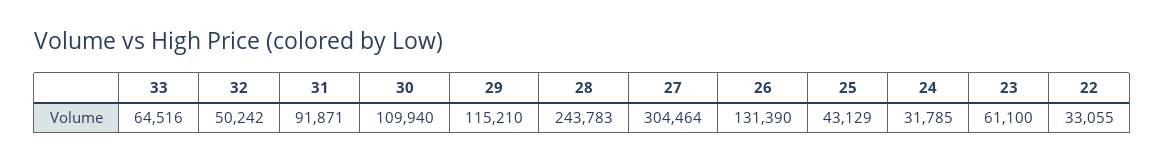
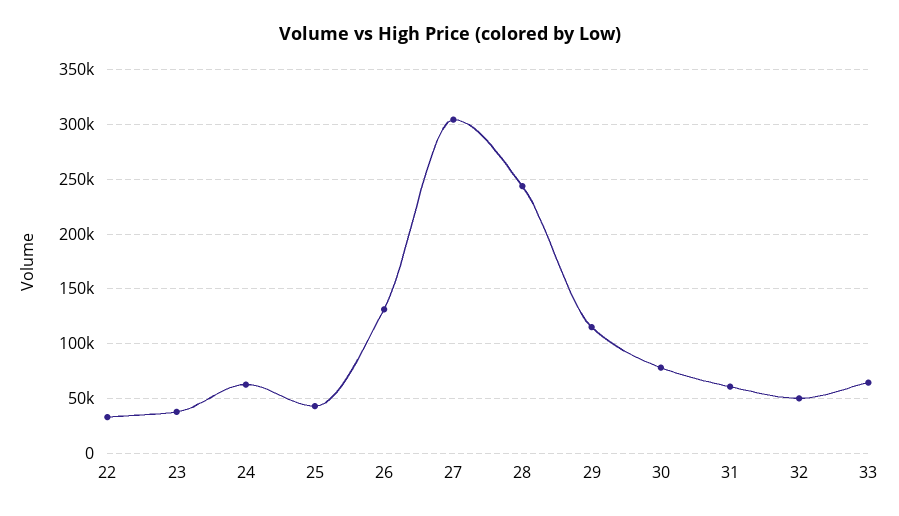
31: 91871 -> 60000
30: 109940 -> 80000
24: 31785 -> 60000
23: 61100 -> 40000

